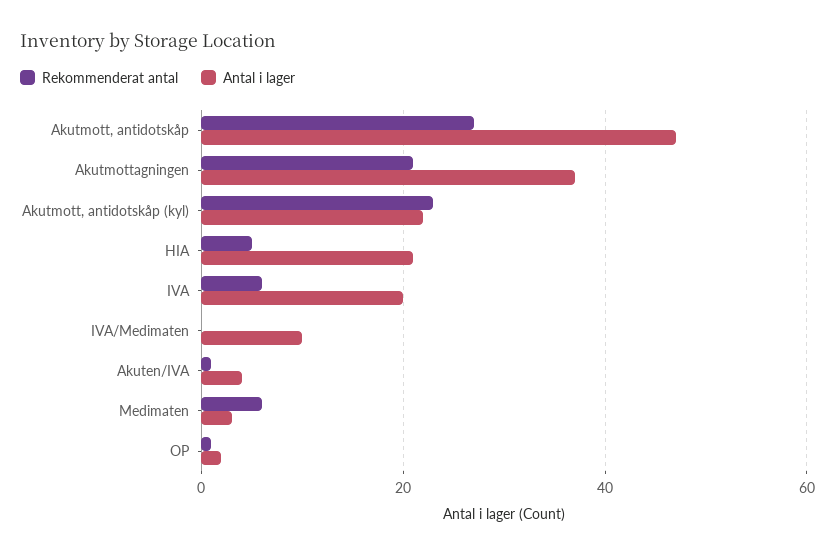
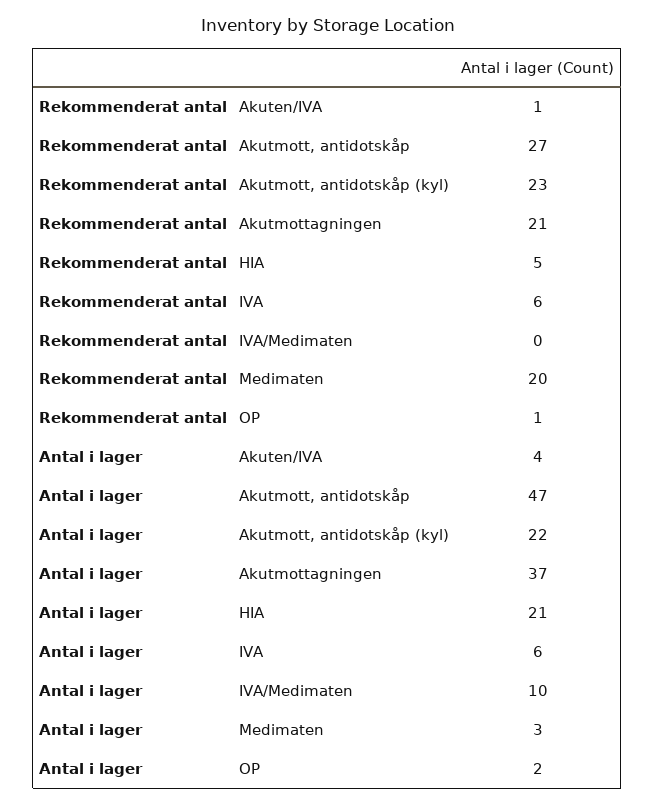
Antal i lager, IVA: 20 -> 6
Rekommenderat antal, Medimaten: 5 -> 20

